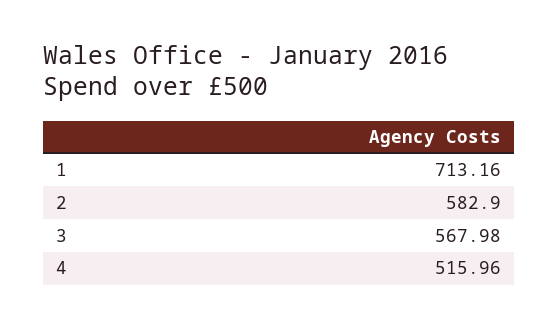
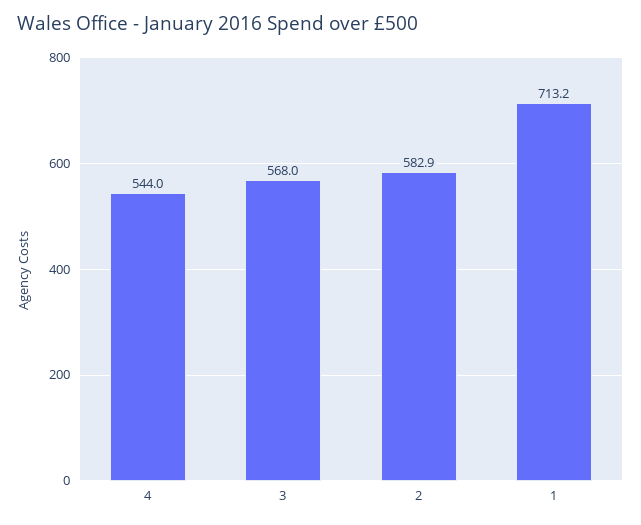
4: 515.96 -> 544

